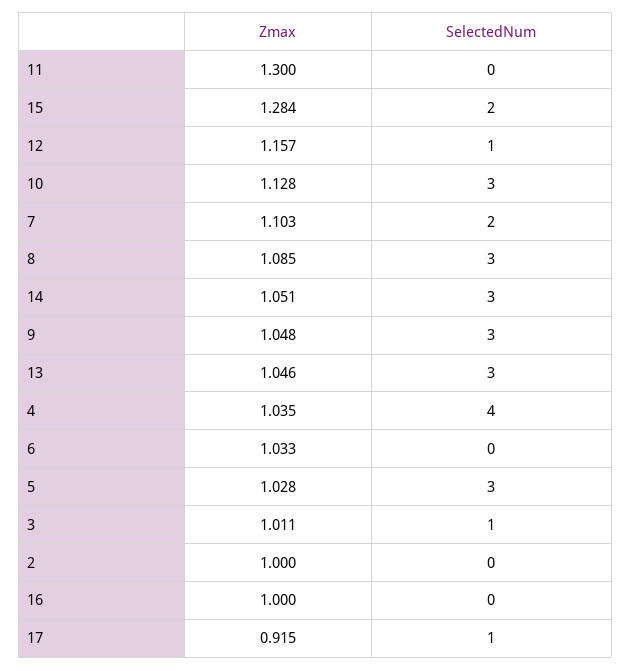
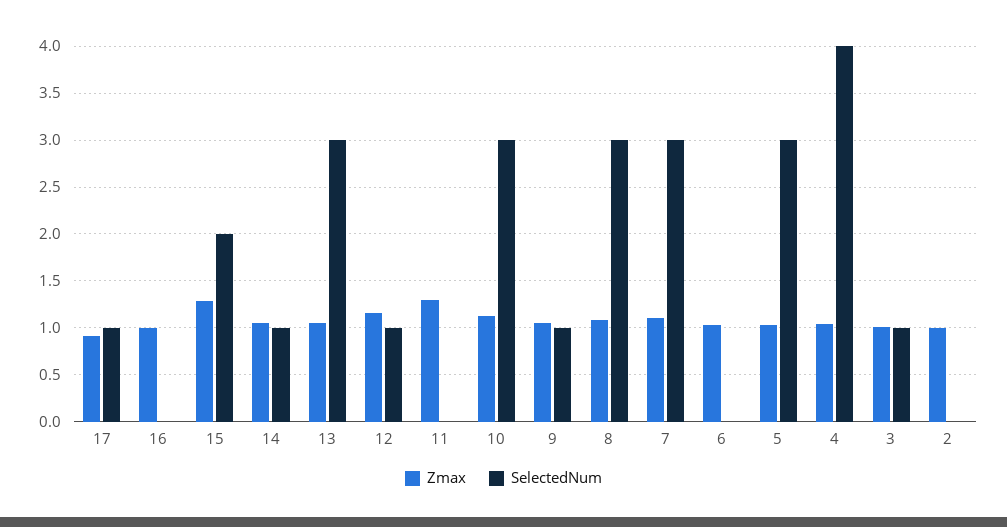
SelectedNum, 7: 2 -> 3
SelectedNum, 14: 3 -> 1
SelectedNum, 9: 3 -> 1

